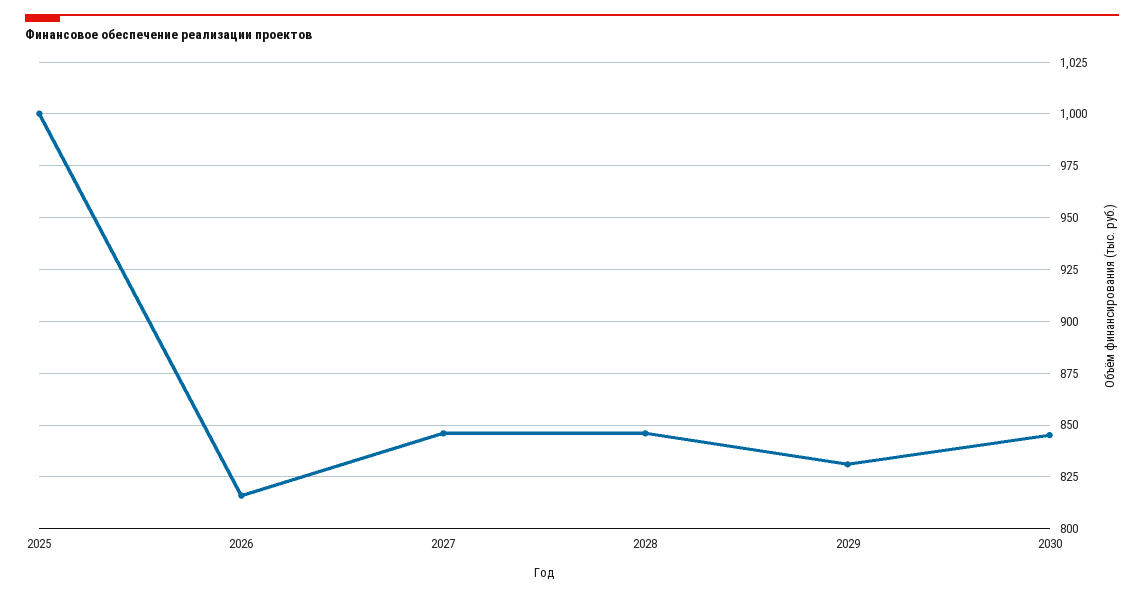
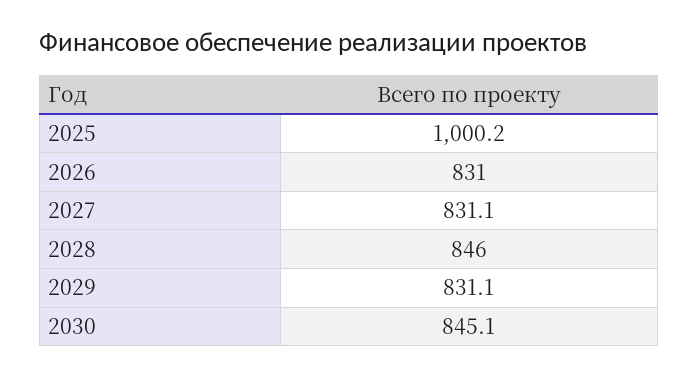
2026: 815 -> 831
2027: 845 -> 831.1

